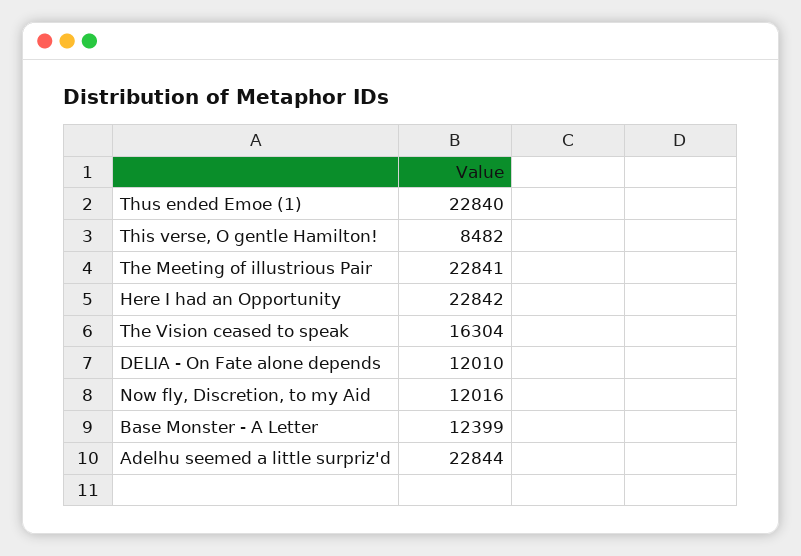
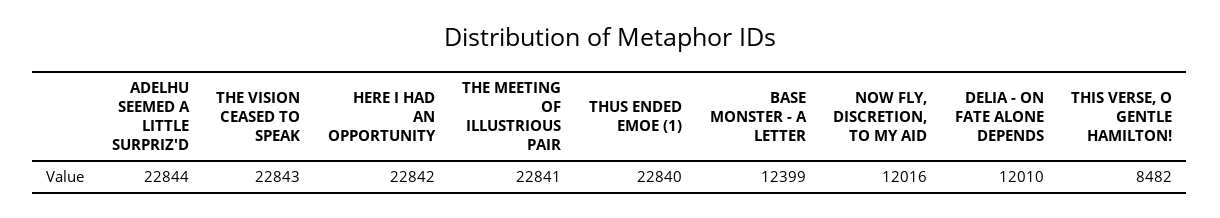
The Vision ceased to speak: 16304 -> 22843

